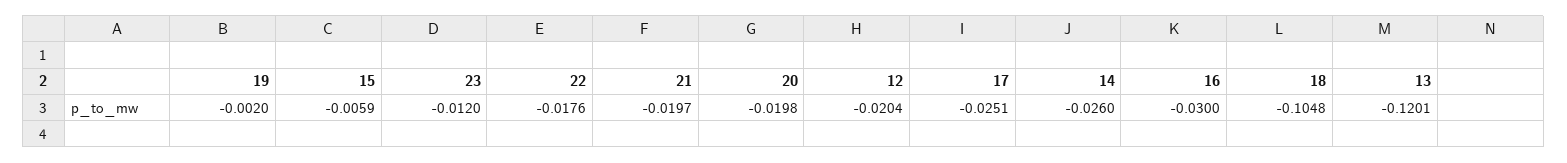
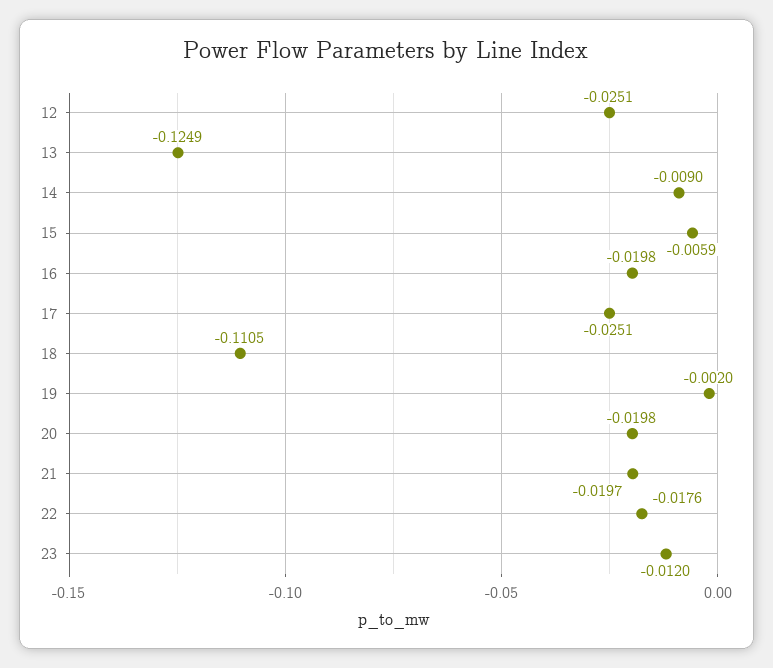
12: -0.0204 -> -0.0251
14: -0.026 -> -0.009
16: -0.03 -> -0.0198
18: -0.1048 -> -0.1105
13: -0.1201 -> -0.1249

